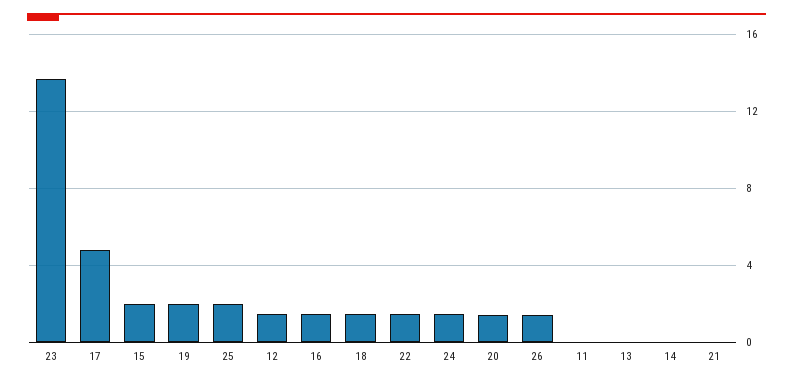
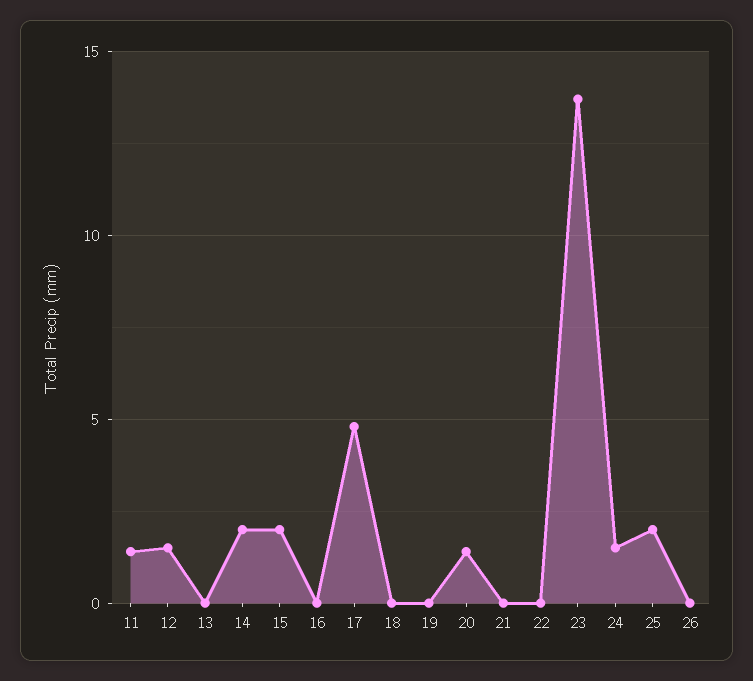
19: 2 -> 0
16: 1.5 -> 0
18: 1.5 -> 0
22: 1.5 -> 0
26: 1.5 -> 0
11: 0 -> 1.5
14: 0 -> 2

